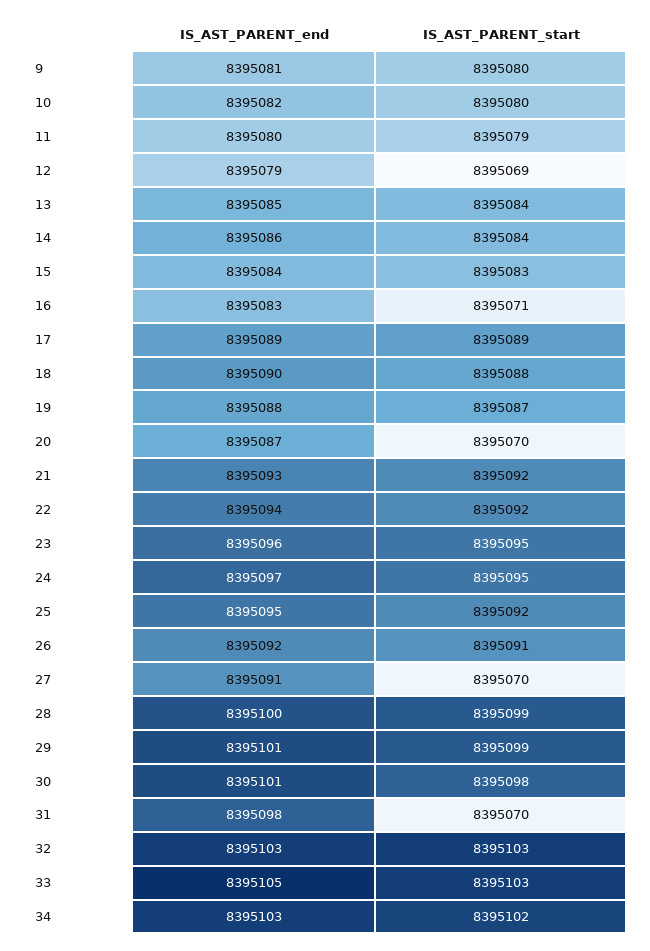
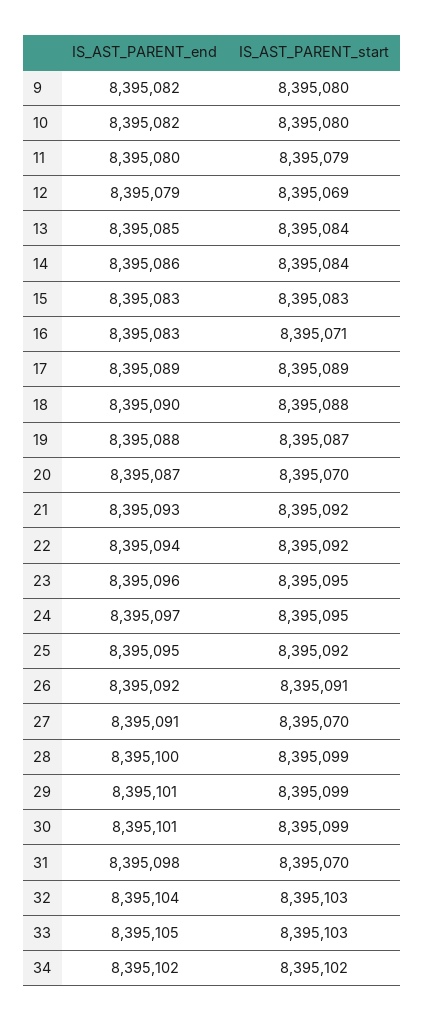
IS_AST_PARENT_end, 9: 8395081 -> 8395082
IS_AST_PARENT_end, 15: 8395084 -> 8395083
IS_AST_PARENT_start, 30: 8395098 -> 8395099
IS_AST_PARENT_end, 32: 8395103 -> 8395104
IS_AST_PARENT_end, 34: 8395103 -> 8395102

